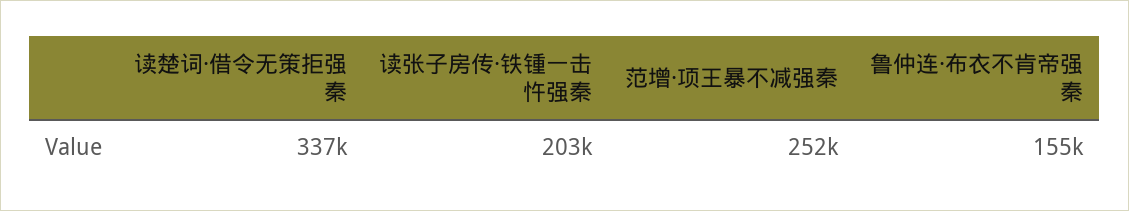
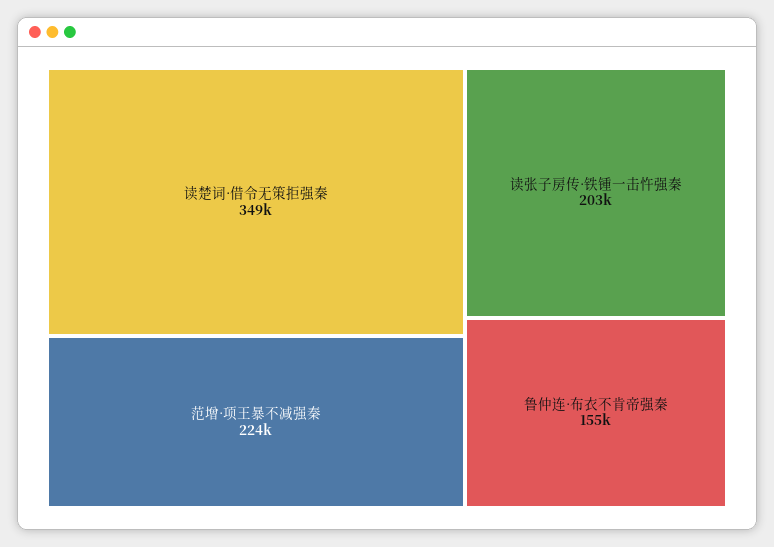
读楚词·借令无策拒强秦: 337000 -> 349000
范增·项王暴不减强秦: 252000 -> 224000

